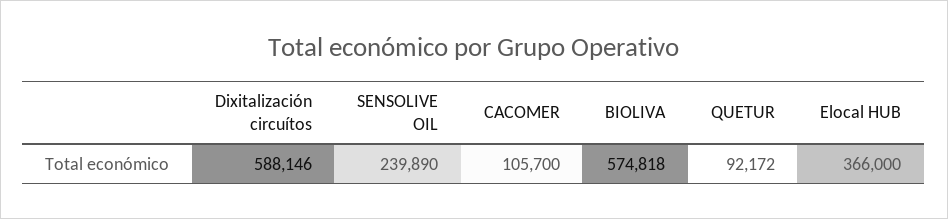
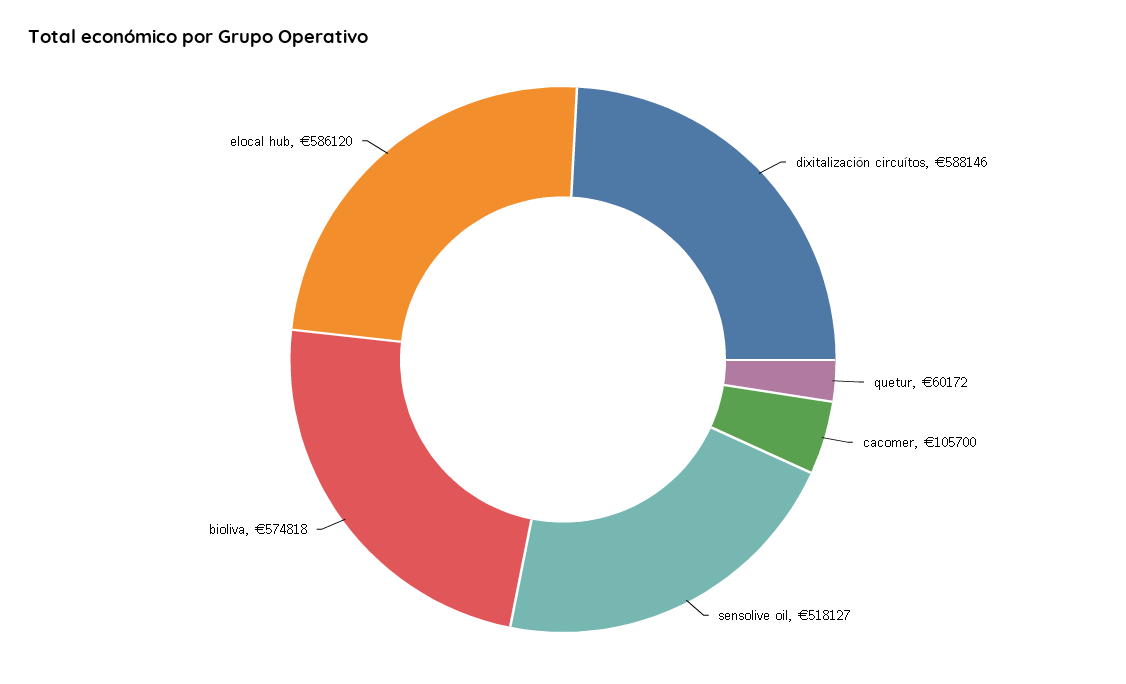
SENSOLIVE OIL: 239890 -> 518127
QUETUR: 92172 -> 60172
Elocal HUB: 366000 -> 586120

